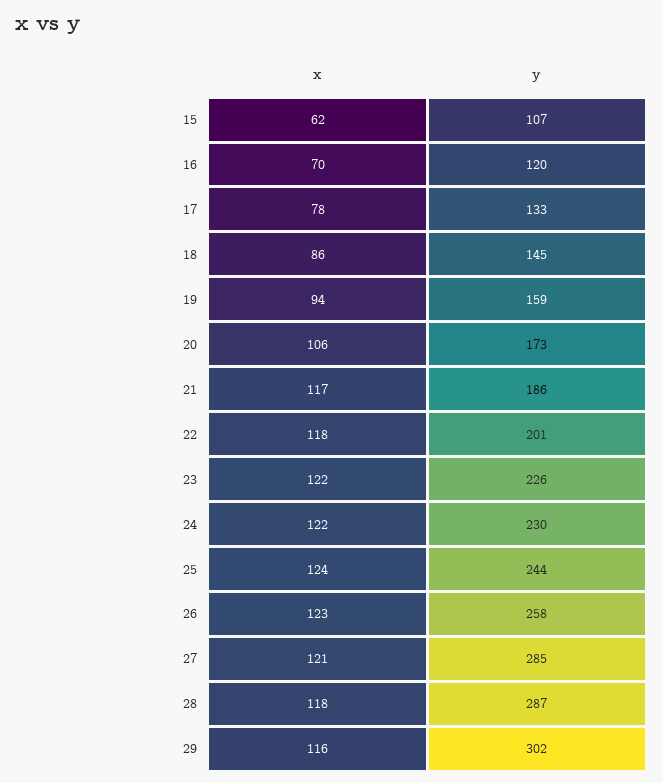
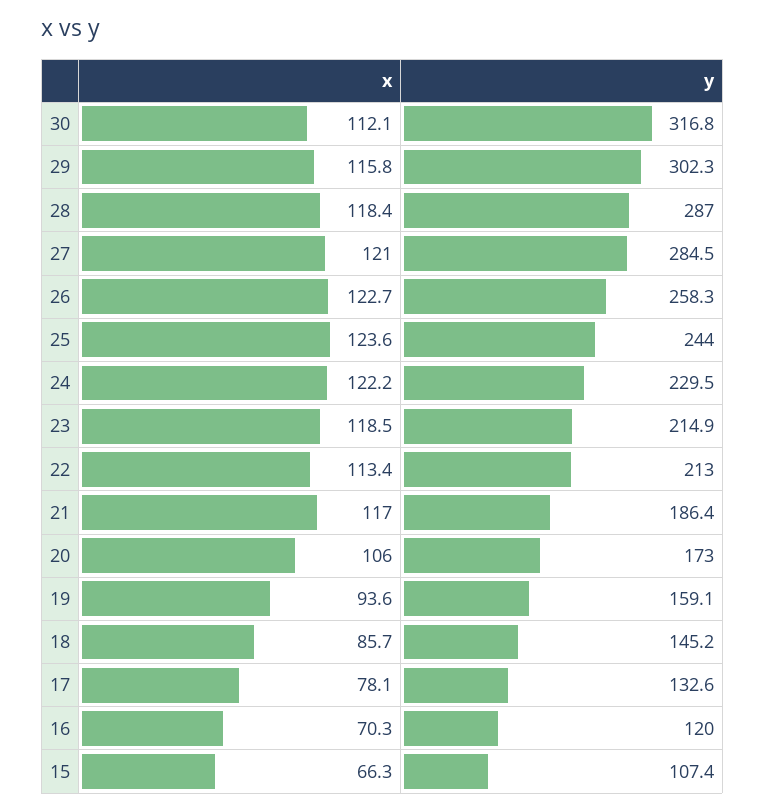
x, 15: 62 -> 66.3
x, 22: 118 -> 113.4
y, 22: 201 -> 213
x, 23: 122 -> 118.5
y, 23: 226 -> 214.9
x, 30: none -> 112.1
y, 30: none -> 316.8

